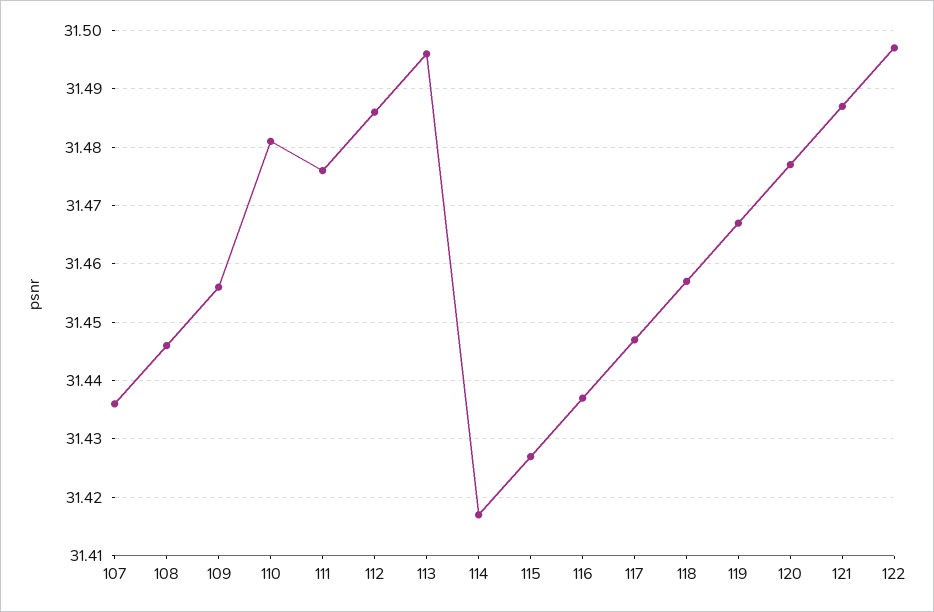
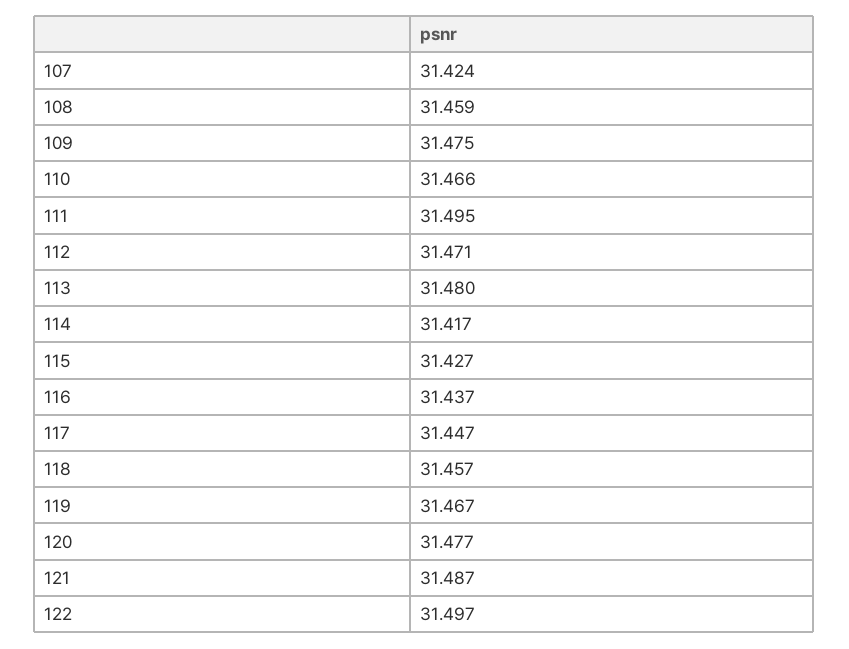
107: 31.435 -> 31.424
108: 31.445 -> 31.459
109: 31.455 -> 31.475
110: 31.48 -> 31.466
111: 31.475 -> 31.495
112: 31.485 -> 31.471
113: 31.495 -> 31.48

